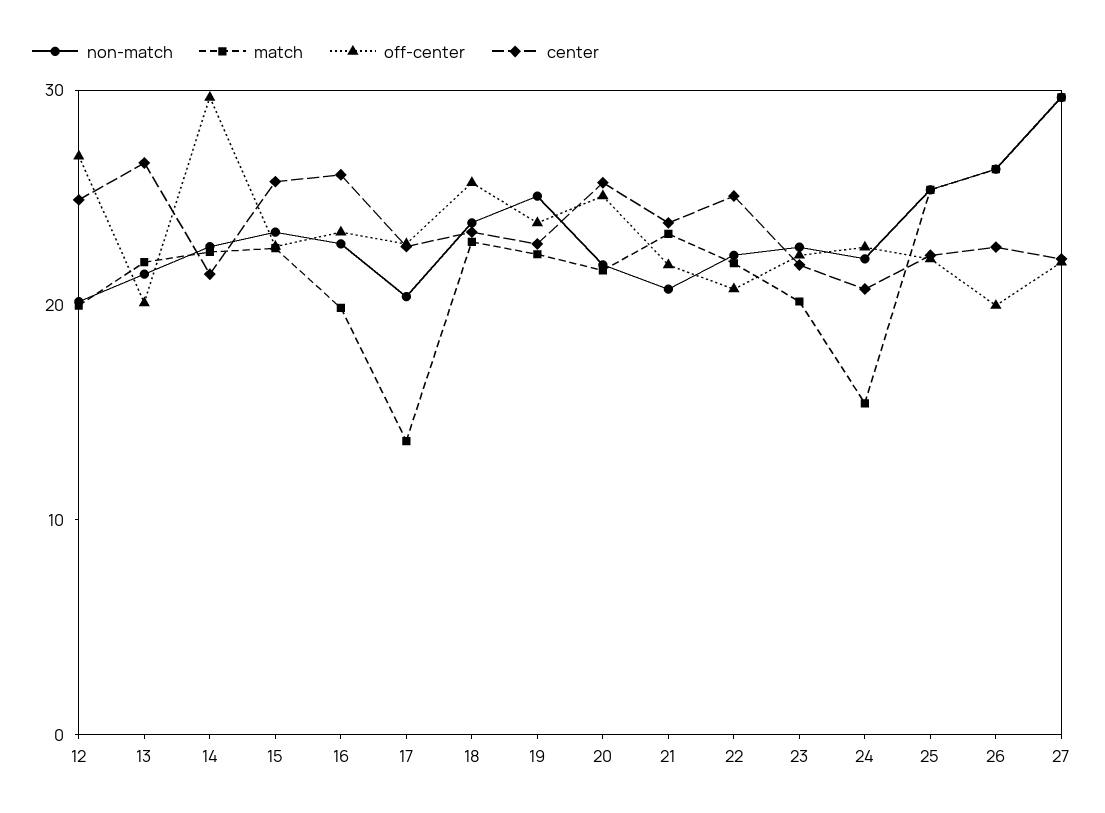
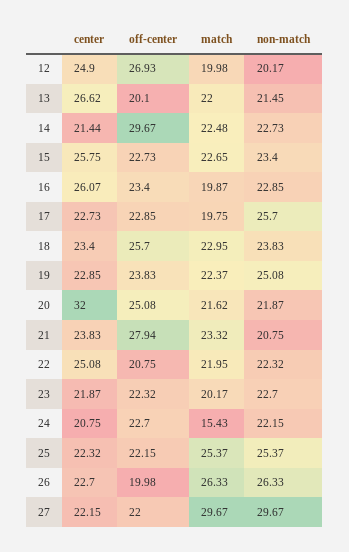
non-match, 17: 20 -> 25.7
match, 17: 14 -> 19.75
center, 20: 26 -> 32
off-center, 21: 22 -> 27.94

